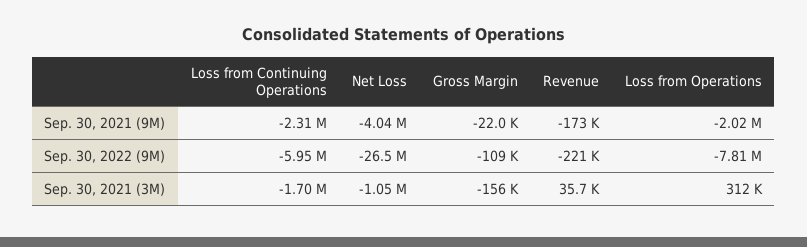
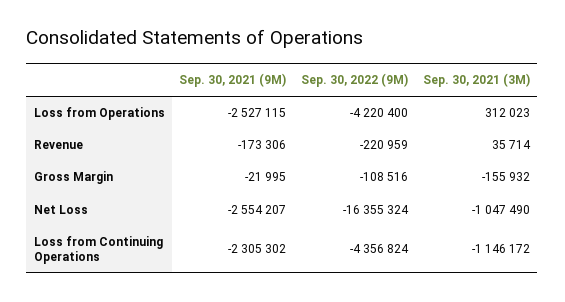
Net Loss, Sep. 30, 2021 (9M): -4040000 -> -2554207
Loss from Operations, Sep. 30, 2021 (9M): -2020000 -> -2527115
Loss from Continuing Operations, Sep. 30, 2022 (9M): -5950000 -> -4356824
Net Loss, Sep. 30, 2022 (9M): -26500000 -> -16355324
Loss from Operations, Sep. 30, 2022 (9M): -7810000 -> -4220400
Loss from Continuing Operations, Sep. 30, 2021 (3M): -1700000 -> -1146172

